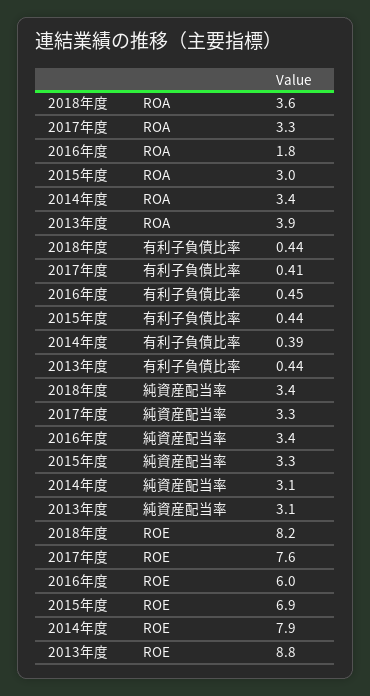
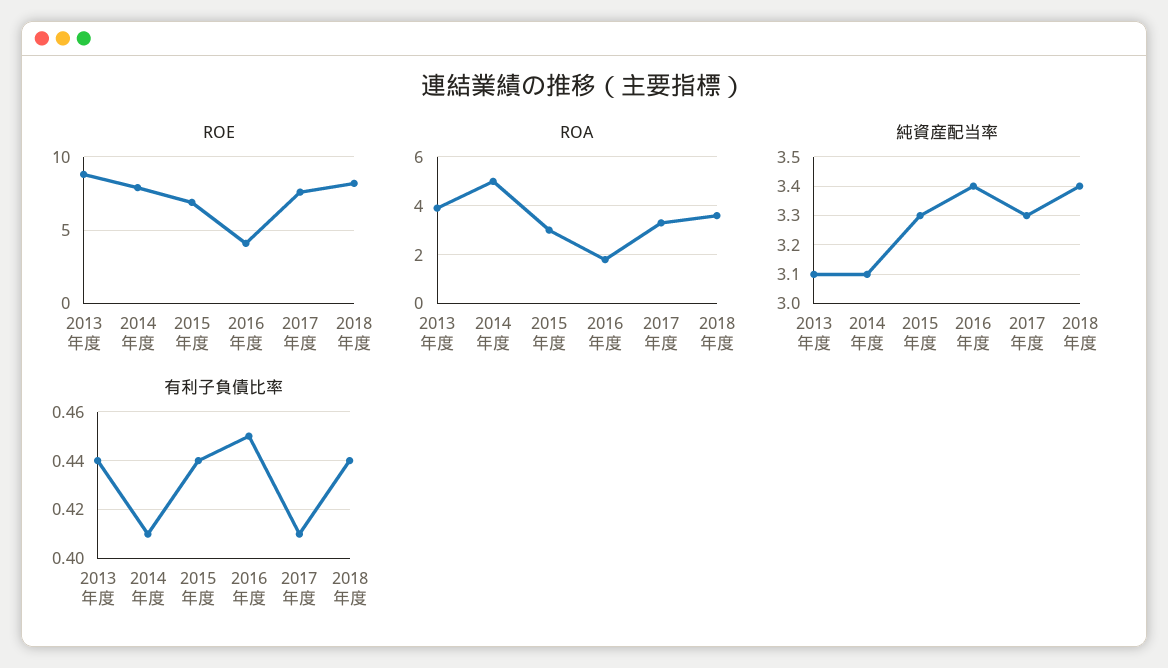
ROA, 2014年度: 3.4 -> 5
有利子負債比率, 2014年度: 0.39 -> 0.41
ROE, 2016年度: 6 -> 4

